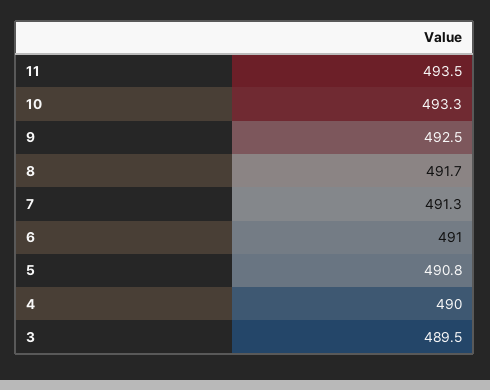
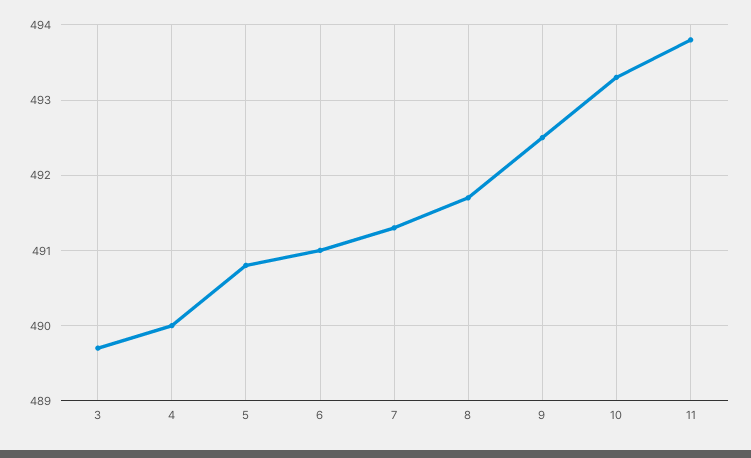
11: 493.5 -> 493.8
3: 489.5 -> 489.7

